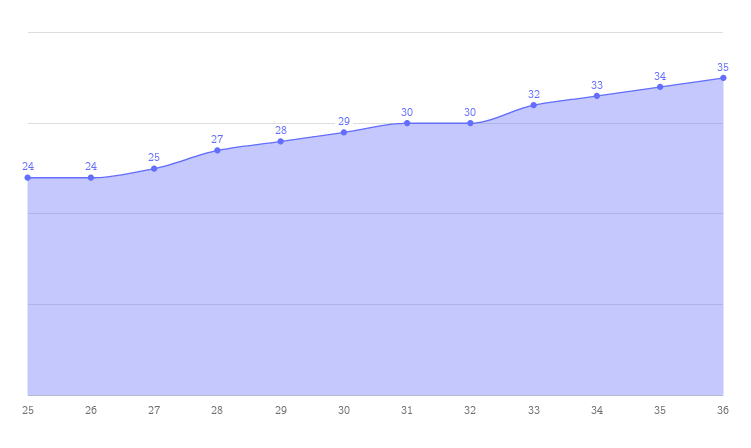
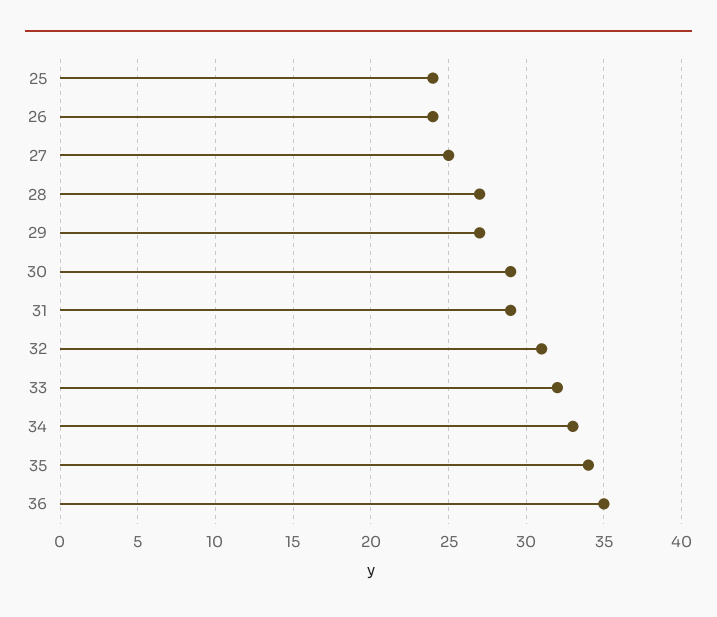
29: 28 -> 27
31: 30 -> 29
32: 30 -> 31

